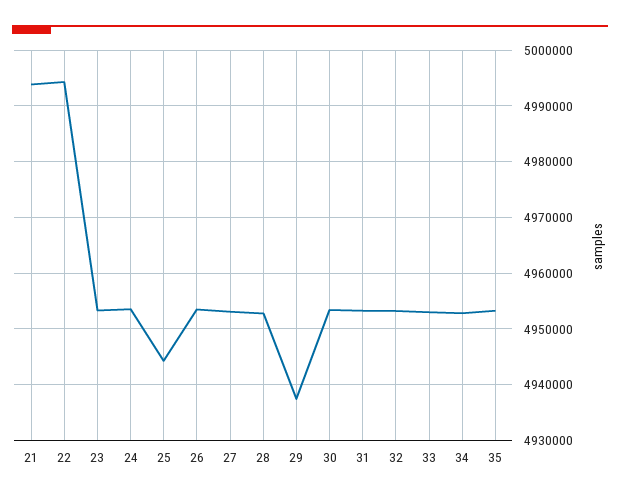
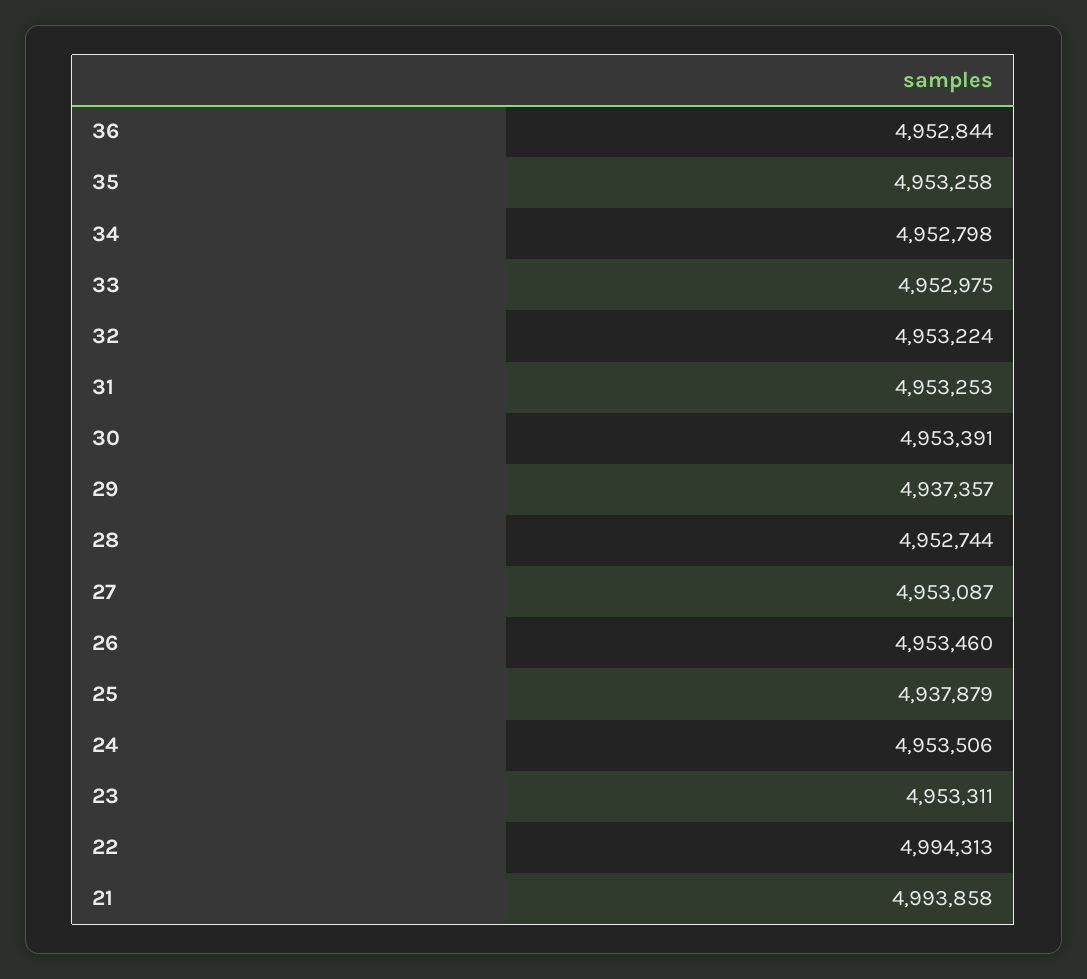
25: 4944000 -> 4937879
36: none -> 4952844

